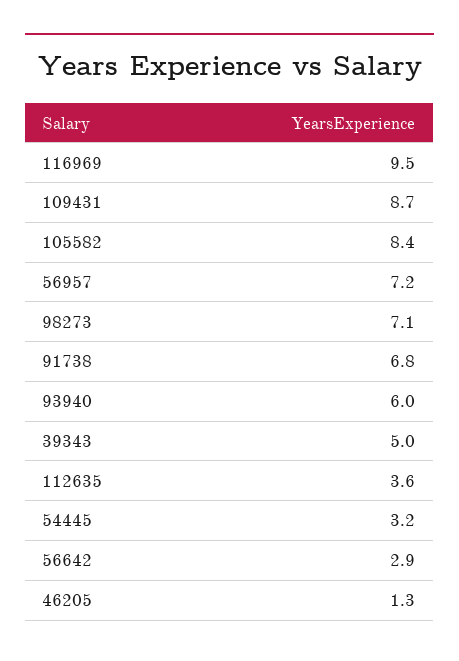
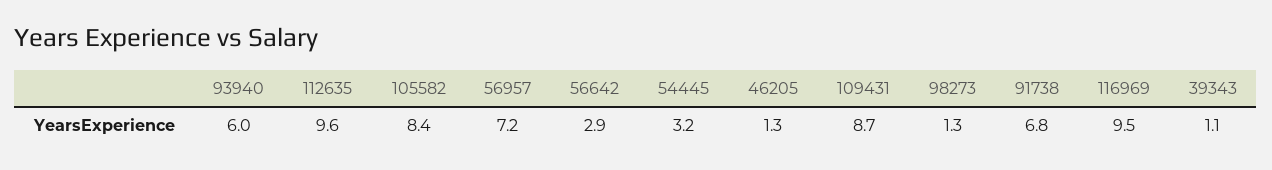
98273: 7.1 -> 1.3
39343: 5 -> 1.1
112635: 3.6 -> 9.6

